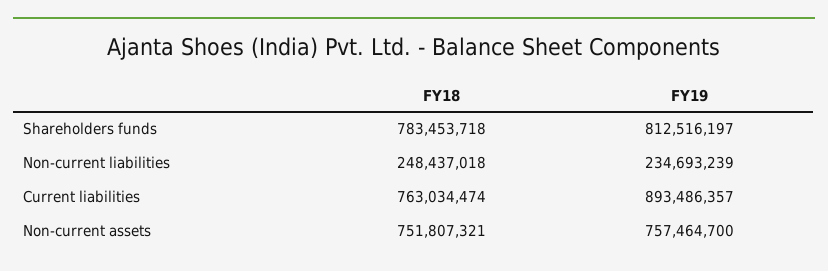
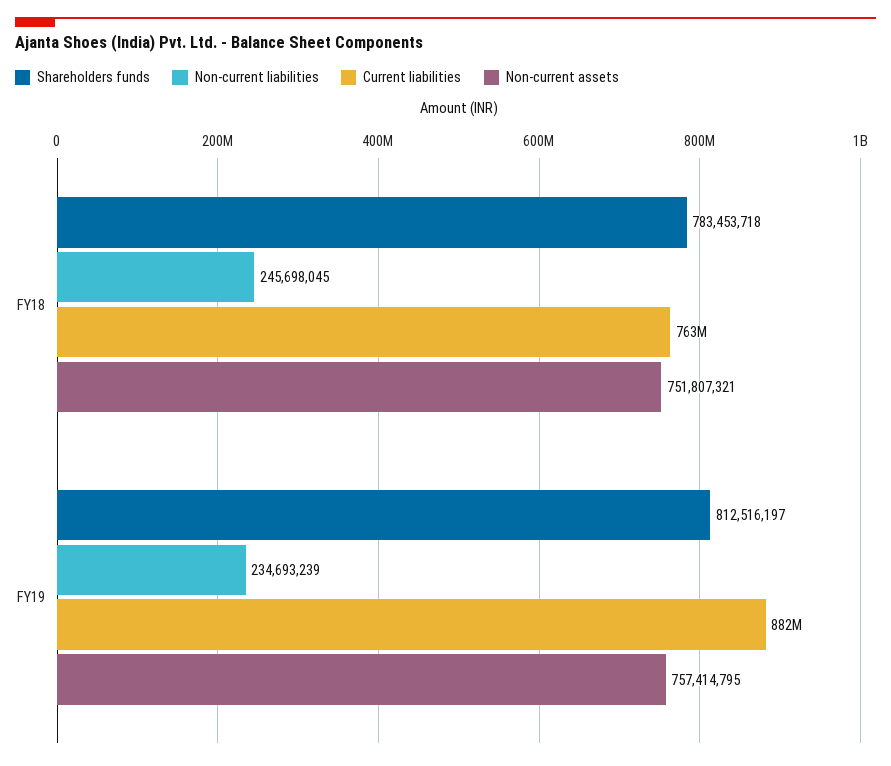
Non-current liabilities, FY18: 248437018 -> 245698045
Current liabilities, FY19: 893486357 -> 882000000
Non-current assets, FY19: 757464700 -> 757414795

